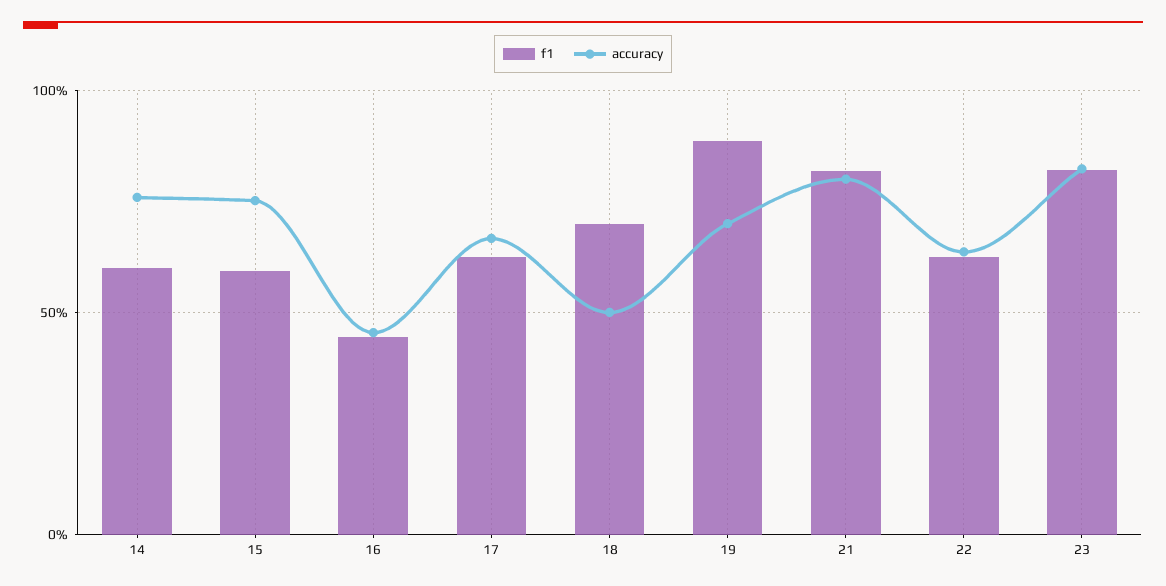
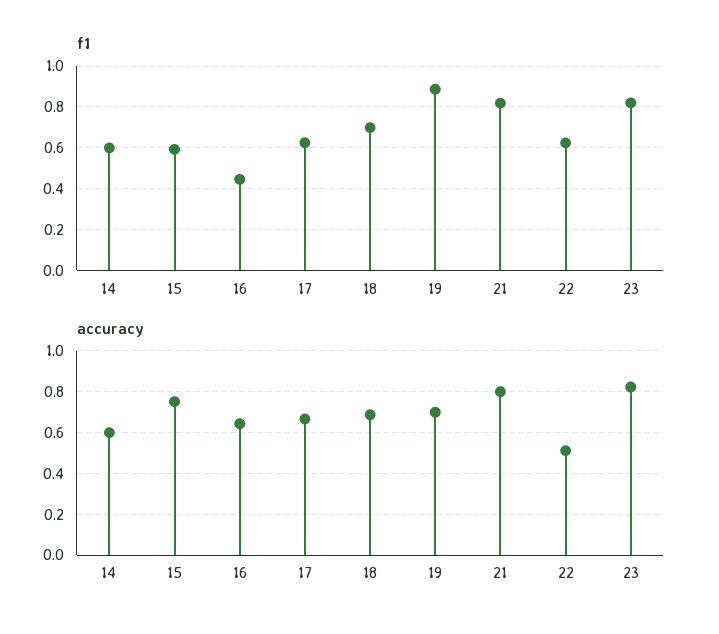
accuracy, 14: 0.75 -> 0.6
accuracy, 16: 0.45 -> 0.65
accuracy, 18: 0.5 -> 0.7
accuracy, 22: 0.65 -> 0.5

